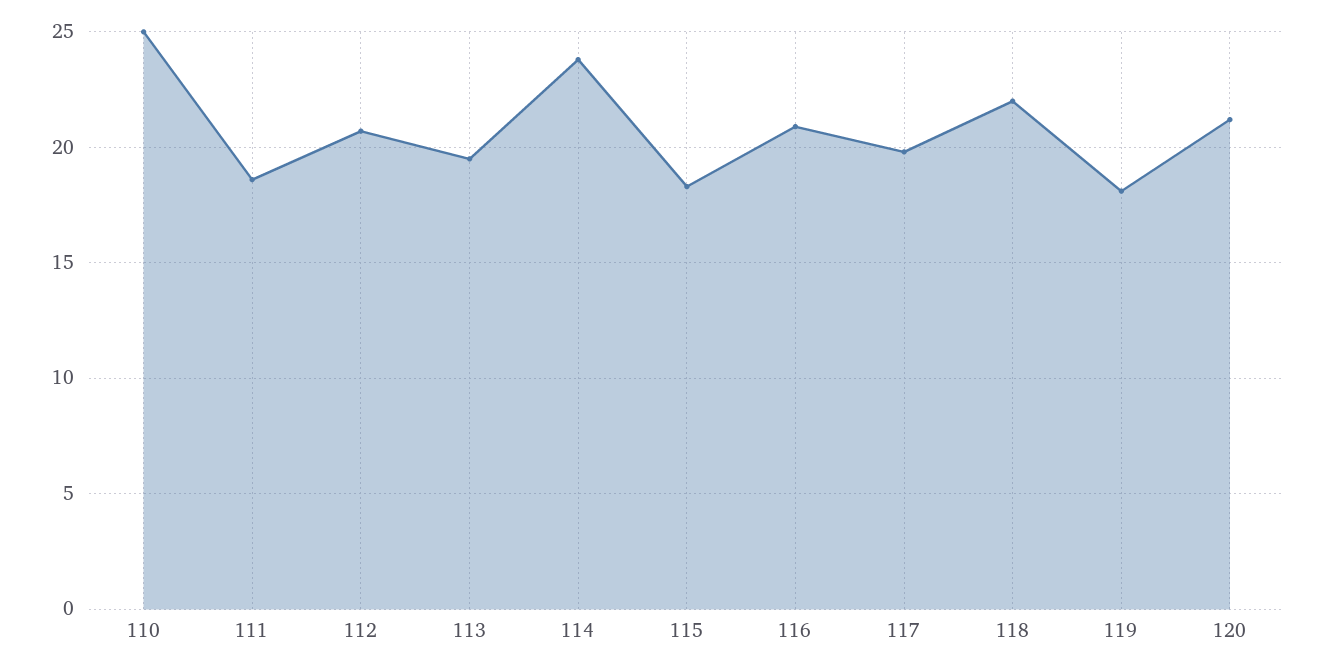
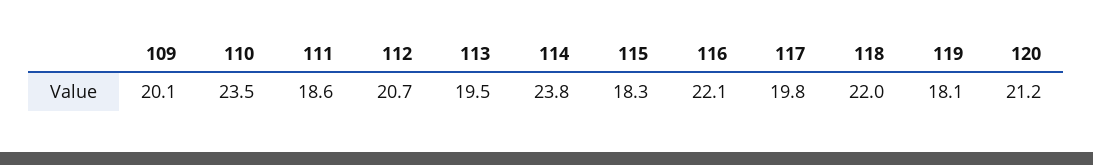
110: 25 -> 23.5
116: 21 -> 22.1
109: none -> 20.1

